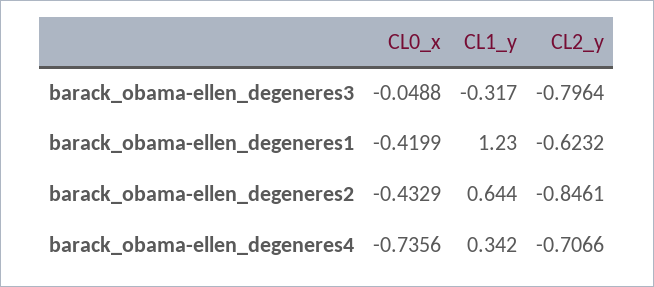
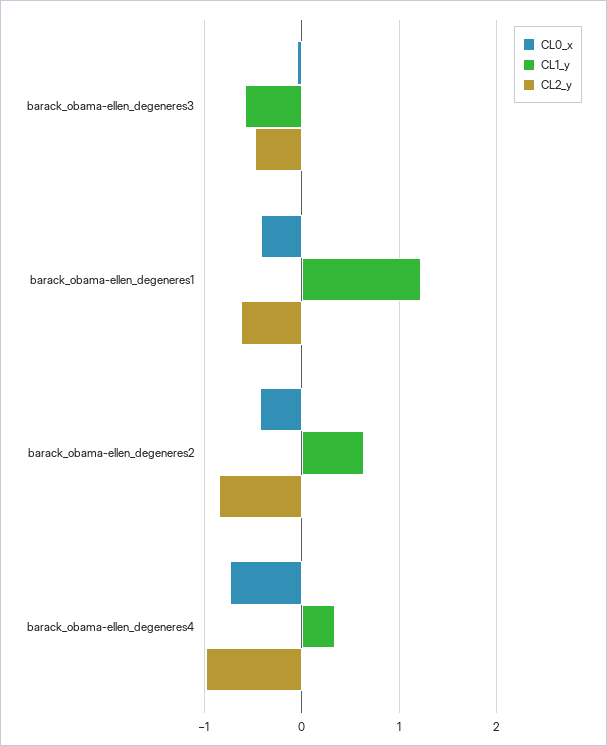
CL1_y, barack_obama-ellen_degeneres3: -0.317 -> -0.6
CL2_y, barack_obama-ellen_degeneres3: -0.7964 -> -0.5
CL2_y, barack_obama-ellen_degeneres4: -0.7066 -> -1

